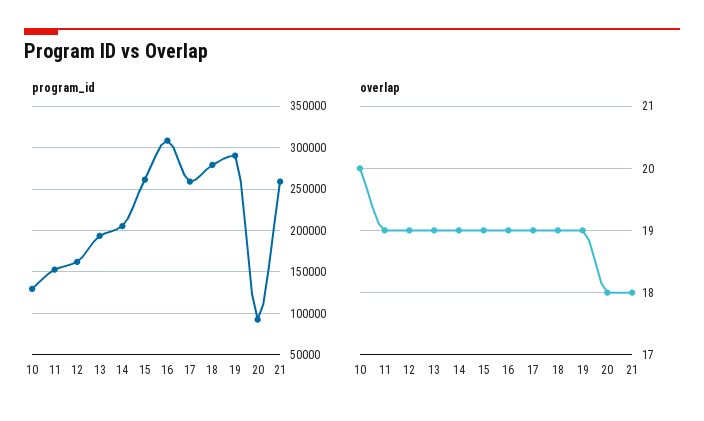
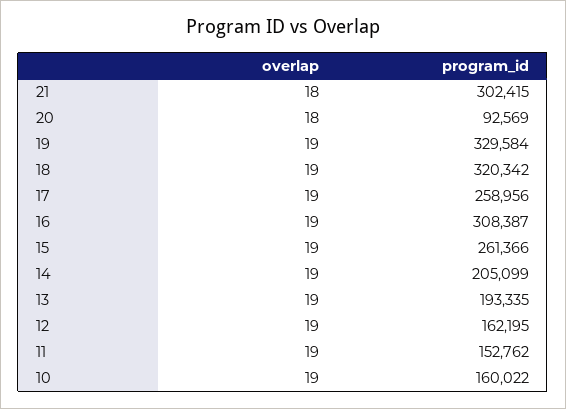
program_id, 10: 130000 -> 160022
program_id, 18: 280000 -> 320342
program_id, 19: 290000 -> 329584
program_id, 21: 260000 -> 302415
overlap, 10: 20 -> 19

